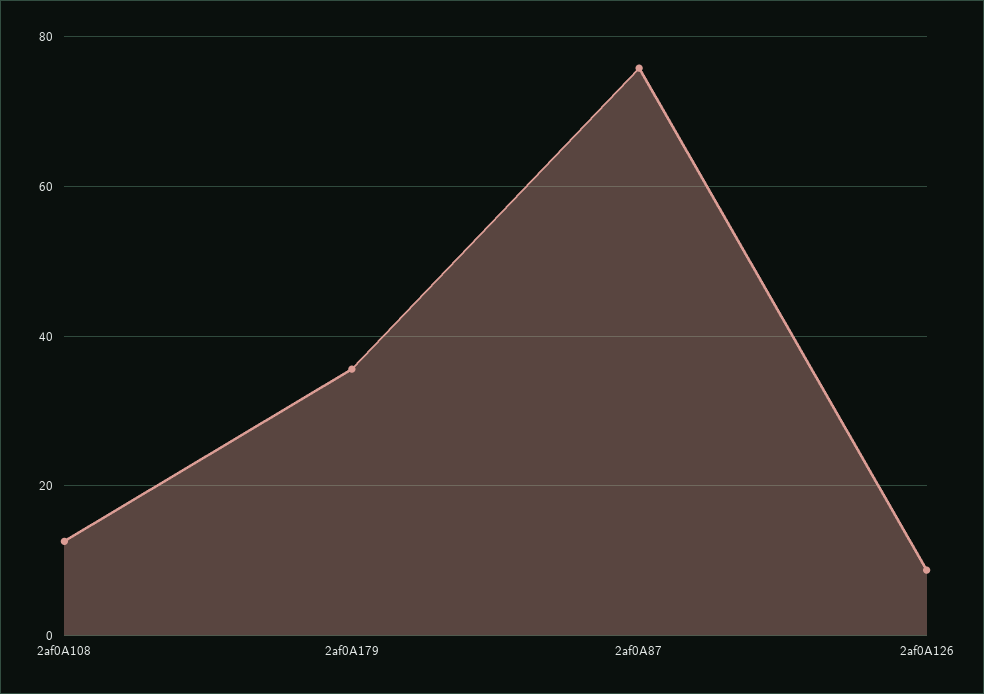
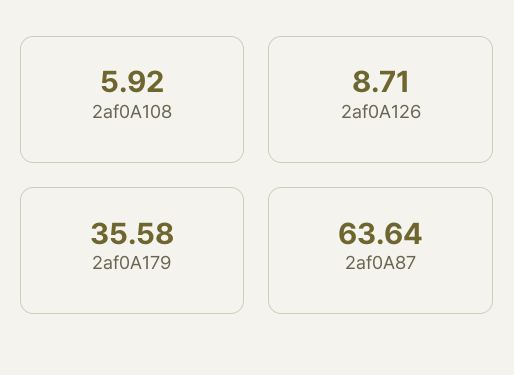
2af0A108: 12 -> 5.92
2af0A87: 76 -> 63.64

